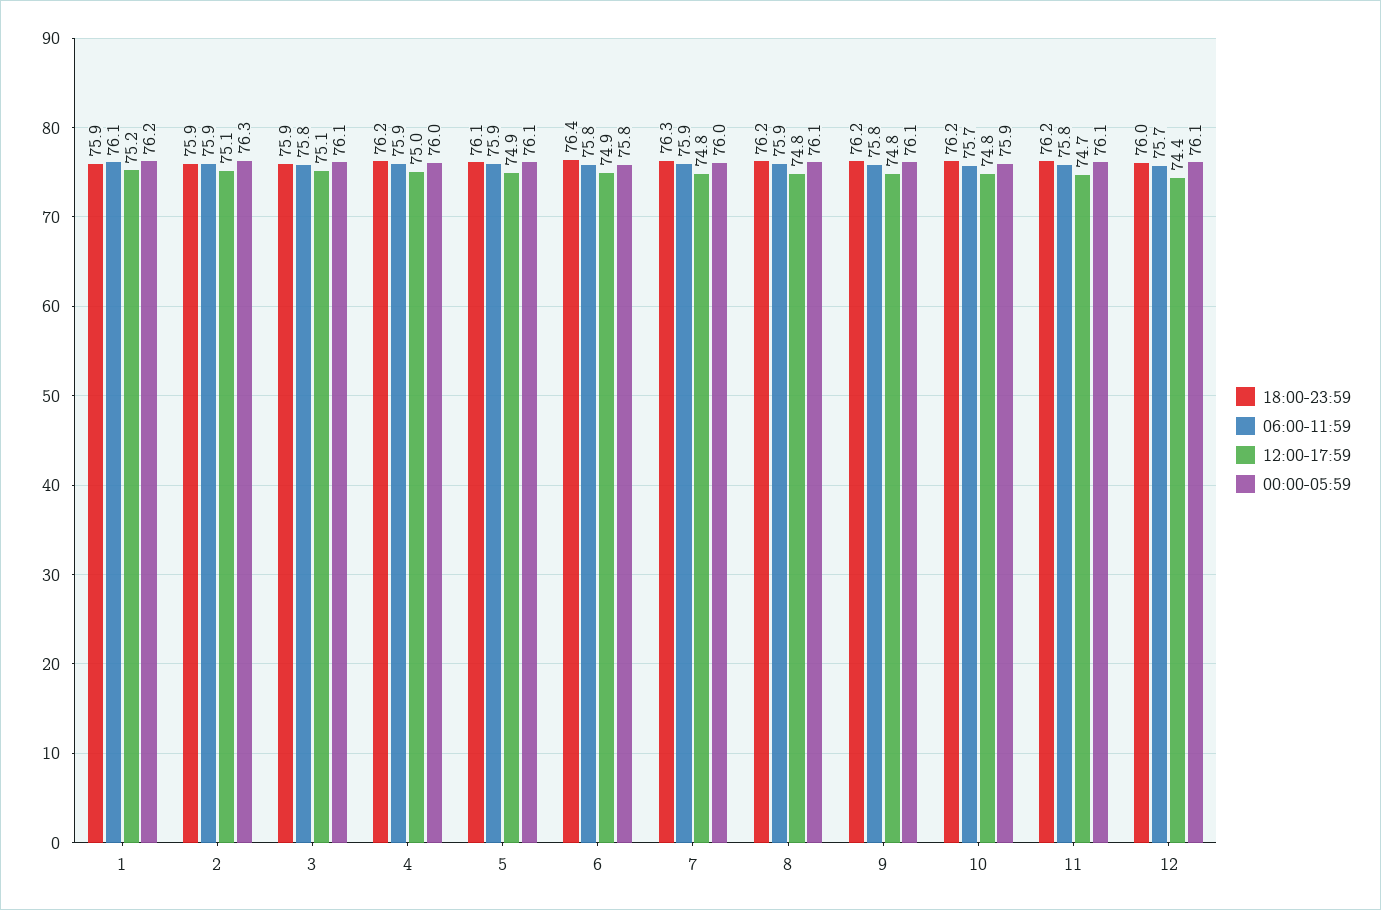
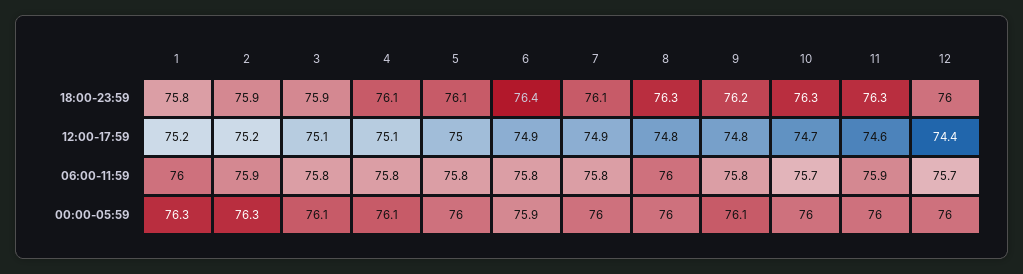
18:00-23:59, 1: 75.9 -> 75.8
06:00-11:59, 1: 76.1 -> 76
00:00-05:59, 1: 76.2 -> 76.3
12:00-17:59, 2: 75.1 -> 75.2
18:00-23:59, 4: 76.2 -> 76.1
06:00-11:59, 4: 75.9 -> 75.8
12:00-17:59, 4: 75 -> 75.1
00:00-05:59, 4: 76 -> 76.1
06:00-11:59, 5: 75.9 -> 75.8
12:00-17:59, 5: 74.9 -> 75
00:00-05:59, 5: 76.1 -> 76
00:00-05:59, 6: 75.8 -> 75.9
18:00-23:59, 7: 76.3 -> 76.1
06:00-11:59, 7: 75.9 -> 75.8
12:00-17:59, 7: 74.8 -> 74.9
18:00-23:59, 8: 76.2 -> 76.3
06:00-11:59, 8: 75.9 -> 76
00:00-05:59, 8: 76.1 -> 76
18:00-23:59, 10: 76.2 -> 76.3
12:00-17:59, 10: 74.8 -> 74.7
00:00-05:59, 10: 75.9 -> 76
18:00-23:59, 11: 76.2 -> 76.3
06:00-11:59, 11: 75.8 -> 75.9
12:00-17:59, 11: 74.7 -> 74.6
00:00-05:59, 11: 76.1 -> 76
00:00-05:59, 12: 76.1 -> 76

